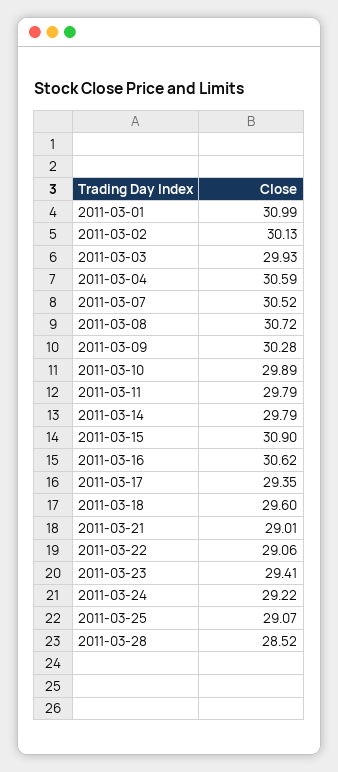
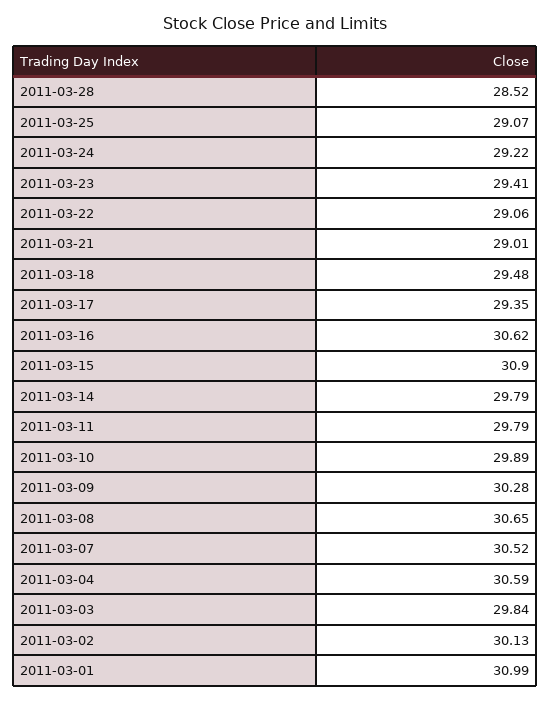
2011-03-03: 29.93 -> 29.84
2011-03-08: 30.72 -> 30.65
2011-03-18: 29.6 -> 29.48

